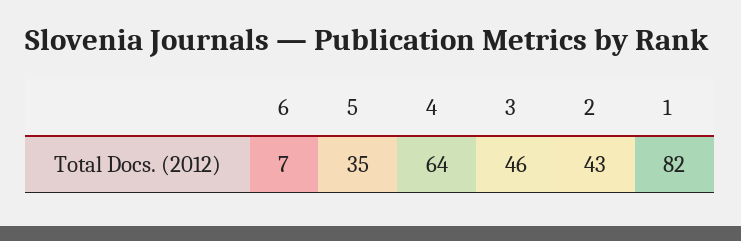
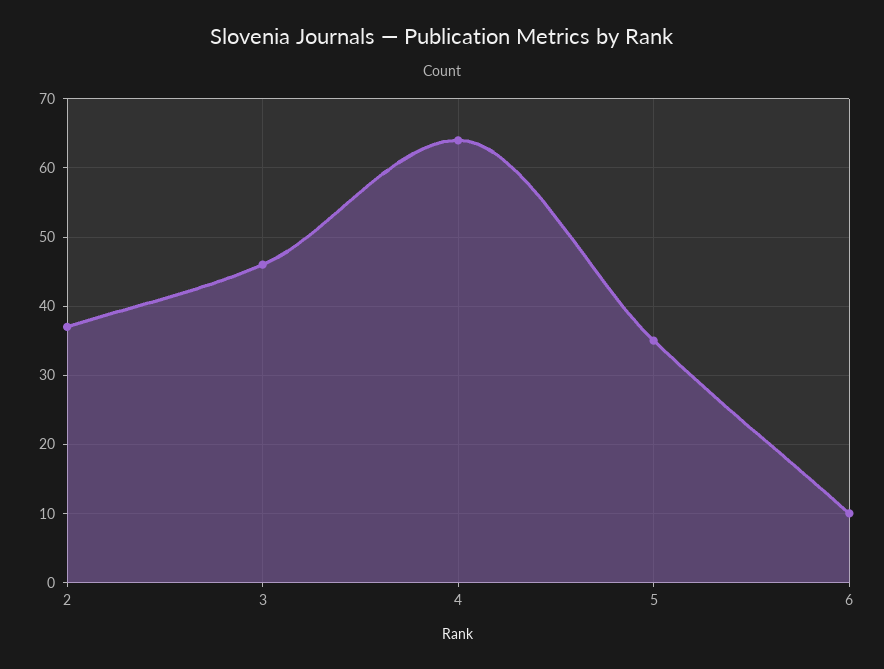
6: 7 -> 10
2: 43 -> 37
1: 82 -> none

